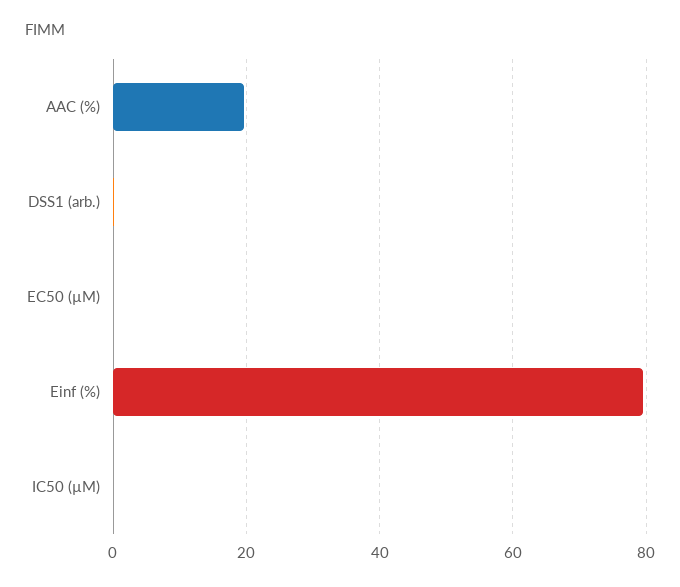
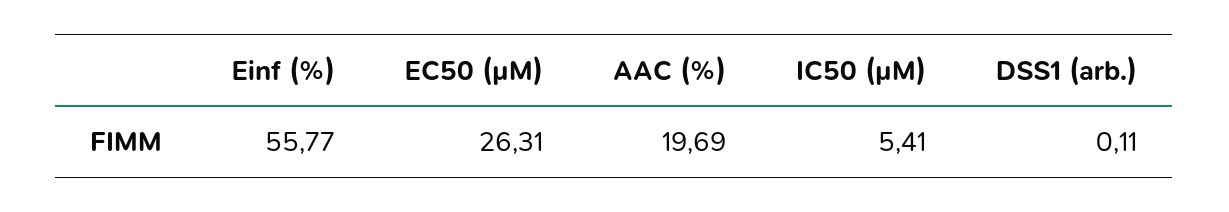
EC50 (µM): 0 -> 26.31
Einf (%): 80 -> 55.77
IC50 (µM): 0 -> 5.41

